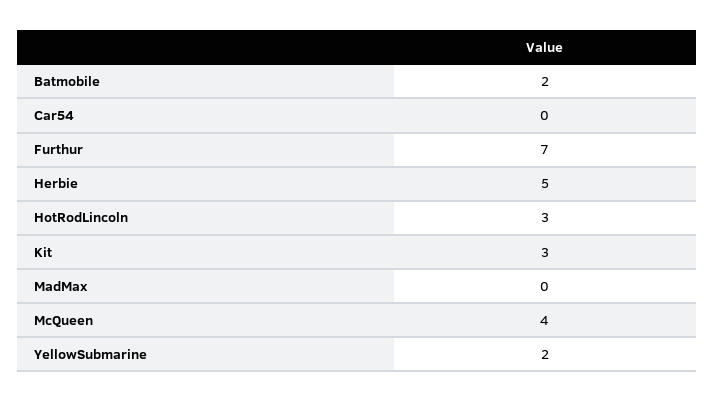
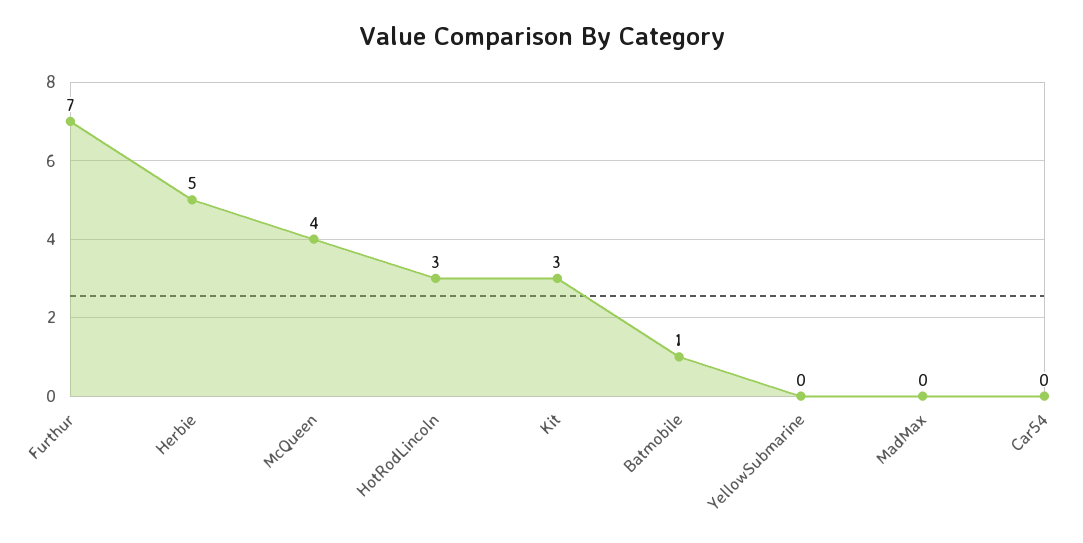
Batmobile: 2 -> 1
YellowSubmarine: 2 -> 0

